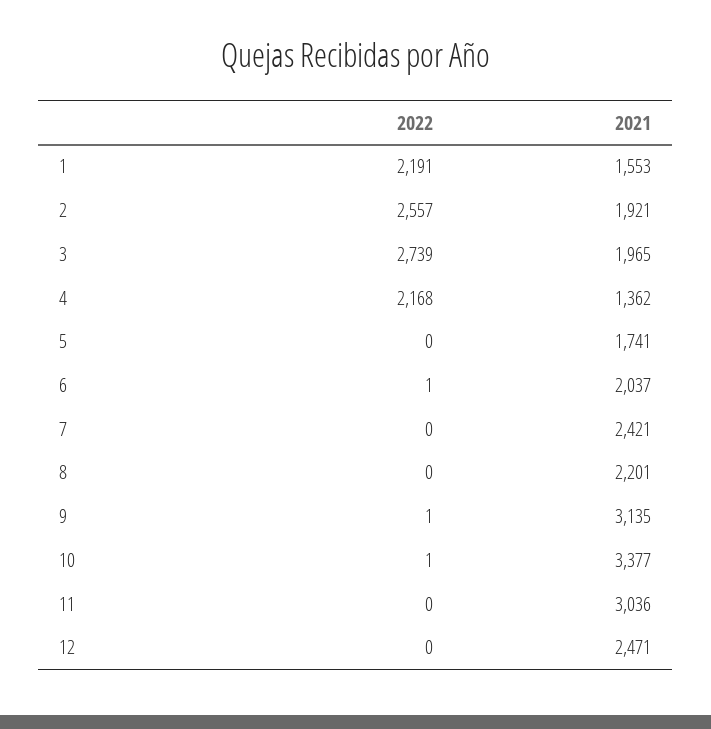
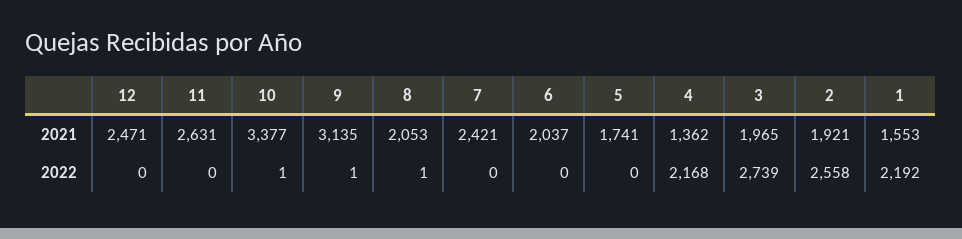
2022, 1: 2191 -> 2192
2022, 2: 2557 -> 2558
2022, 6: 1 -> 0
2022, 8: 0 -> 1
2021, 8: 2201 -> 2053
2021, 11: 3036 -> 2631

